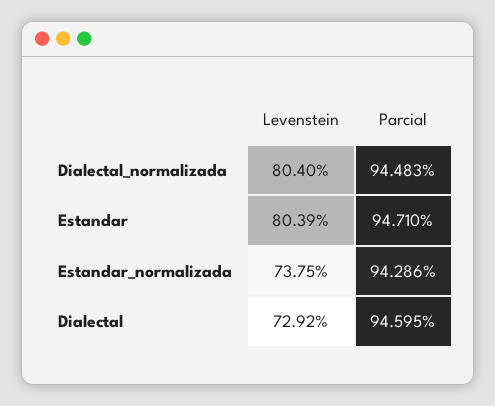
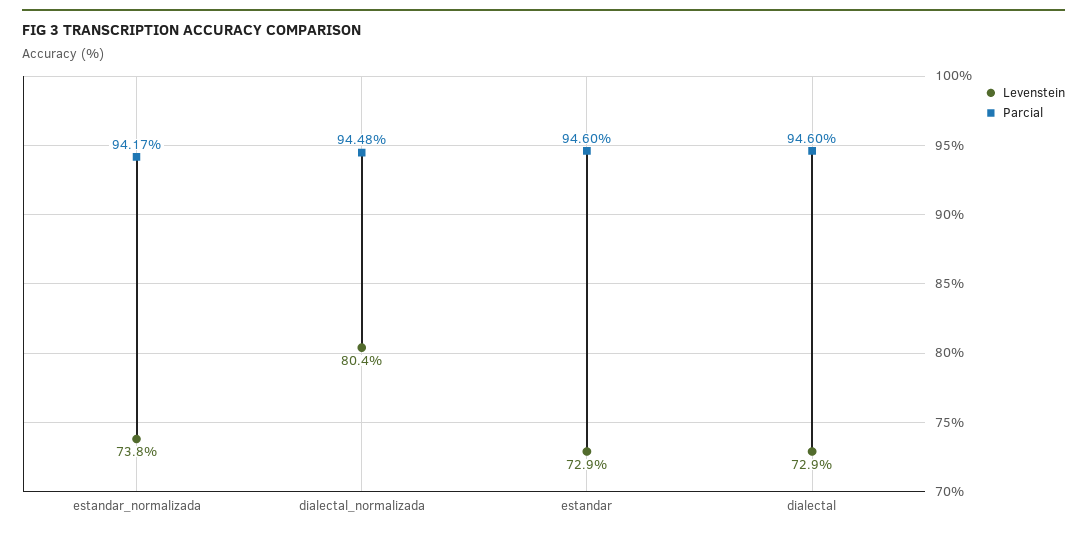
Levenstein, Estandar: 80.39 -> 72.9
Parcial, Estandar: 94.71 -> 94.6
Parcial, Estandar_normalizada: 94.286 -> 94.17

